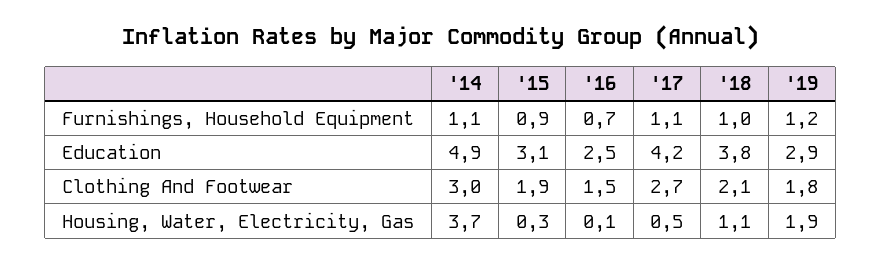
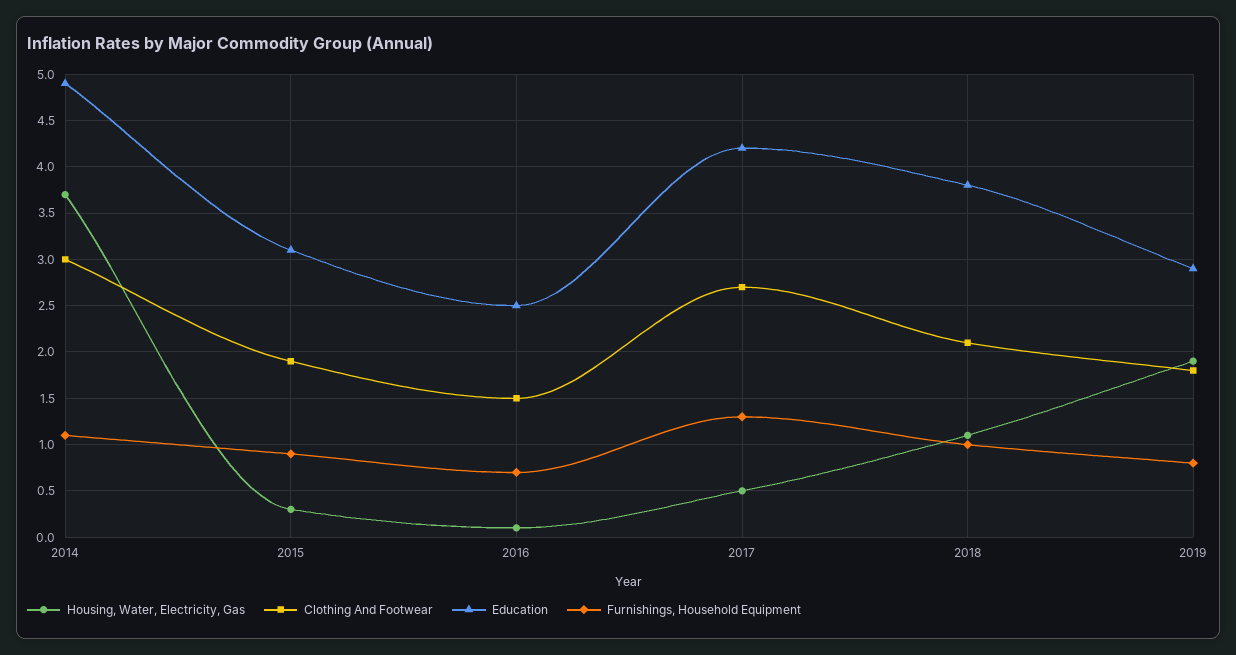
Furnishings, Household Equipment, '17: 1.1 -> 1.3
Furnishings, Household Equipment, '19: 1.2 -> 0.8

